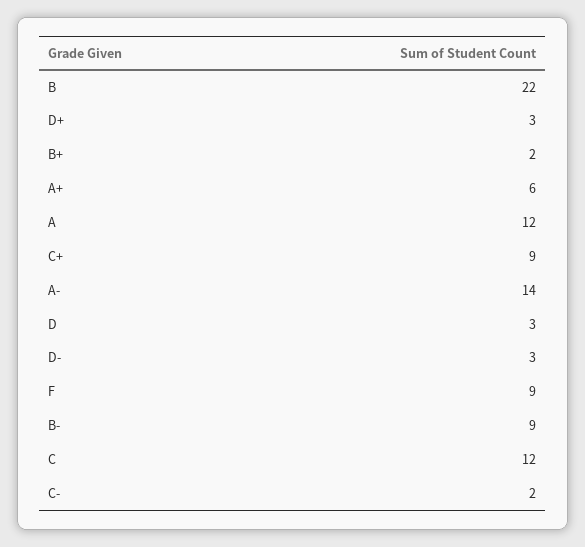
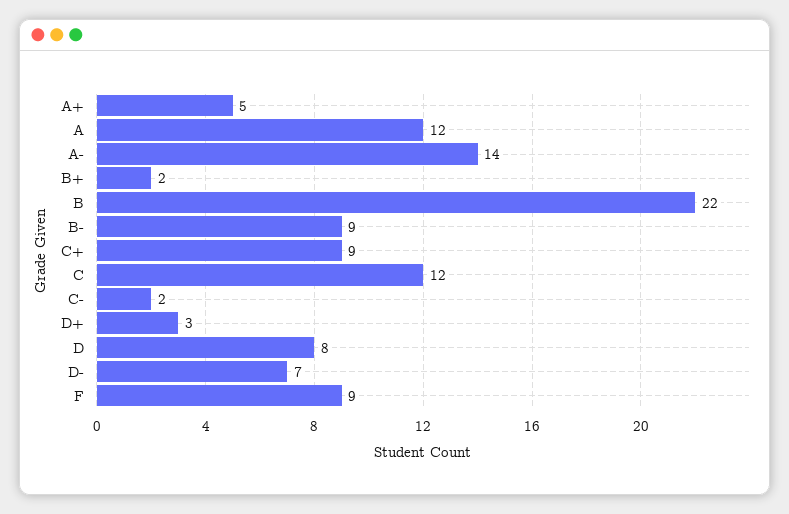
A+: 6 -> 5
D: 3 -> 8
D-: 3 -> 7

